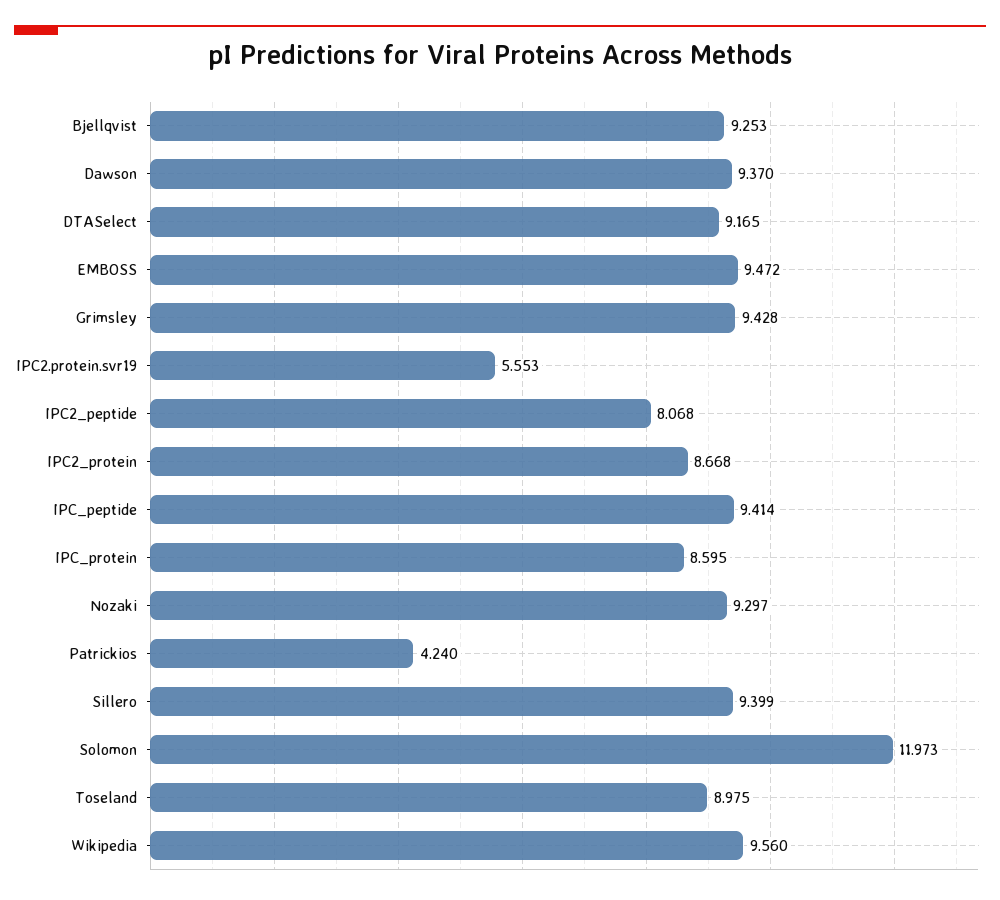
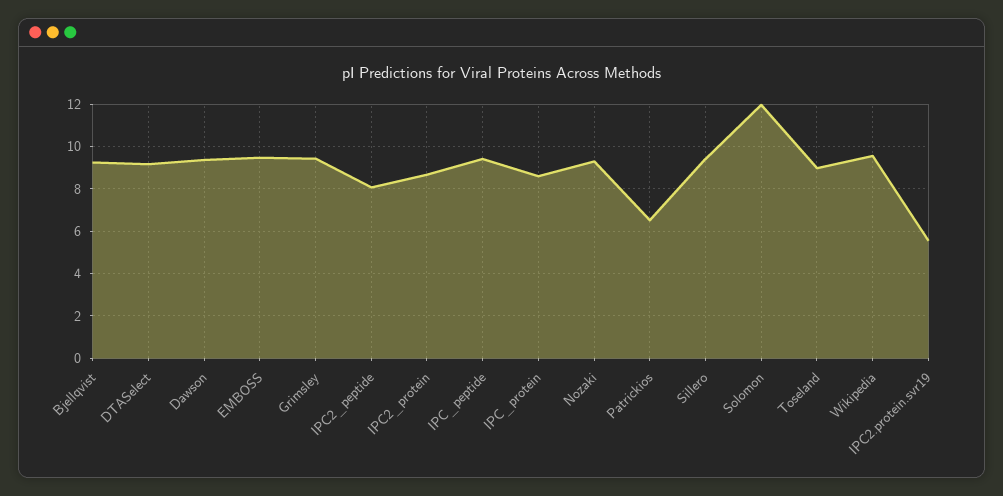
Patrickios: 4.24 -> 6.5

